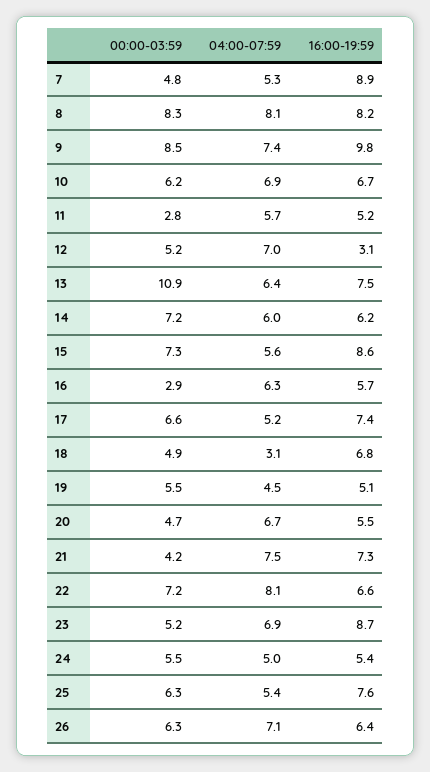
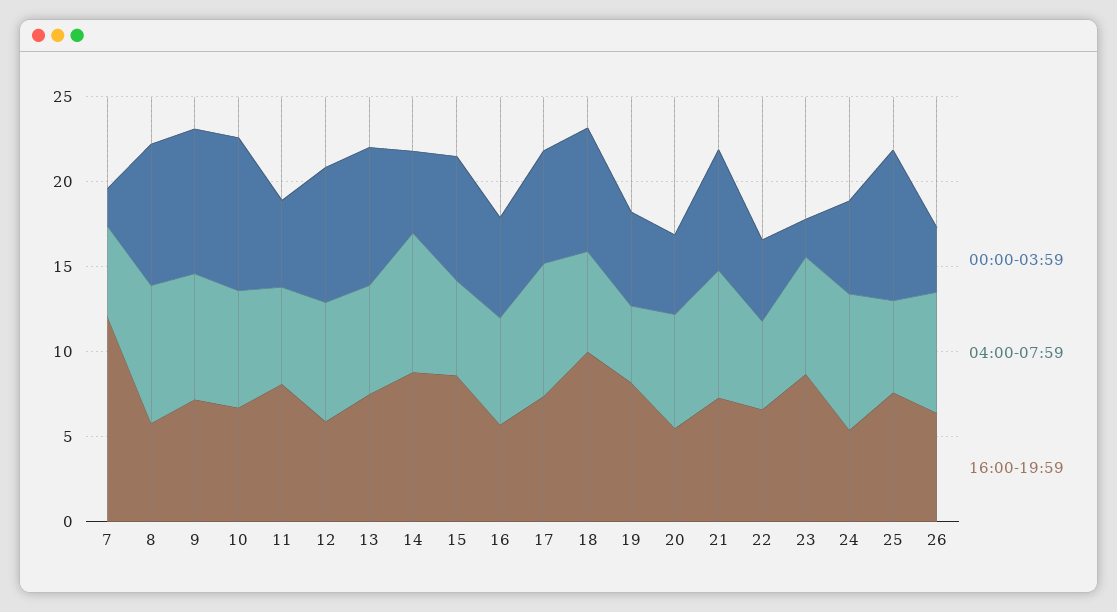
00:00-03:59, 7: 4.8 -> 2
16:00-19:59, 7: 8.9 -> 12
16:00-19:59, 8: 8.2 -> 6
16:00-19:59, 9: 9.8 -> 7
00:00-03:59, 10: 6.2 -> 9
00:00-03:59, 11: 2.8 -> 5
16:00-19:59, 11: 5.2 -> 8
00:00-03:59, 12: 5.2 -> 8
16:00-19:59, 12: 3.1 -> 6
00:00-03:59, 13: 10.9 -> 8
00:00-03:59, 14: 7.2 -> 5
04:00-07:59, 14: 6 -> 8
16:00-19:59, 14: 6.2 -> 9
00:00-03:59, 16: 2.9 -> 6
04:00-07:59, 17: 5.2 -> 8
00:00-03:59, 18: 4.9 -> 7
04:00-07:59, 18: 3.1 -> 6
16:00-19:59, 18: 6.8 -> 10
16:00-19:59, 19: 5.1 -> 8
00:00-03:59, 21: 4.2 -> 7
00:00-03:59, 22: 7.2 -> 5
04:00-07:59, 22: 8.1 -> 5
00:00-03:59, 23: 5.2 -> 2
04:00-07:59, 24: 5 -> 8
00:00-03:59, 25: 6.3 -> 9
00:00-03:59, 26: 6.3 -> 4

